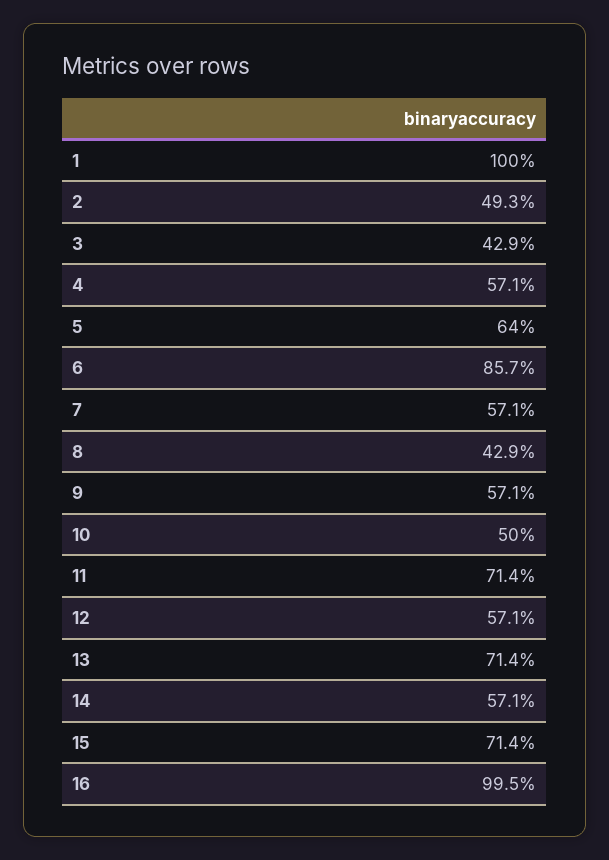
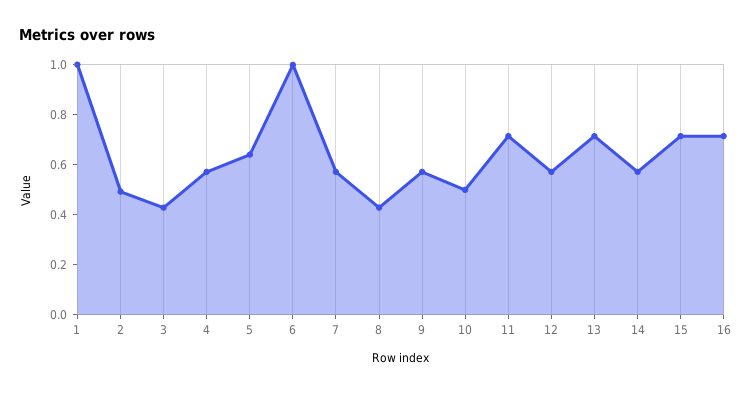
6: 0.857 -> 1
16: 0.995 -> 0.7

